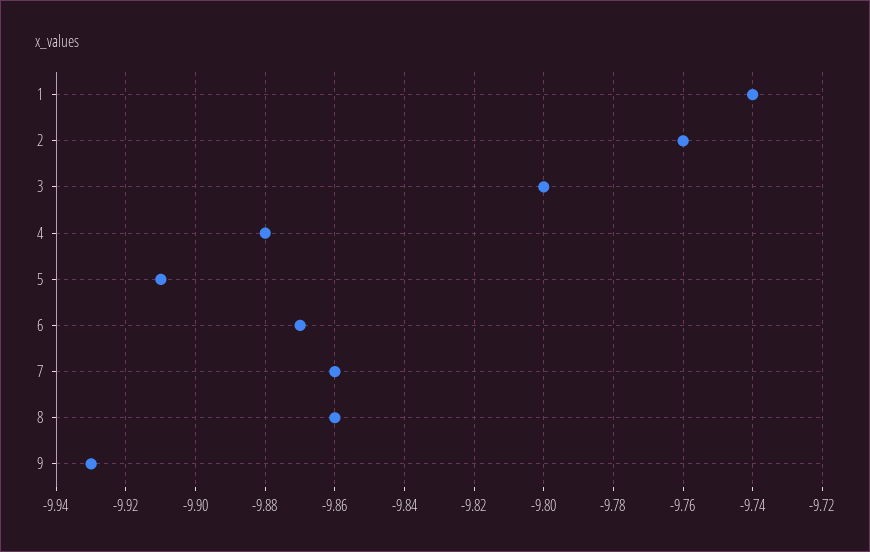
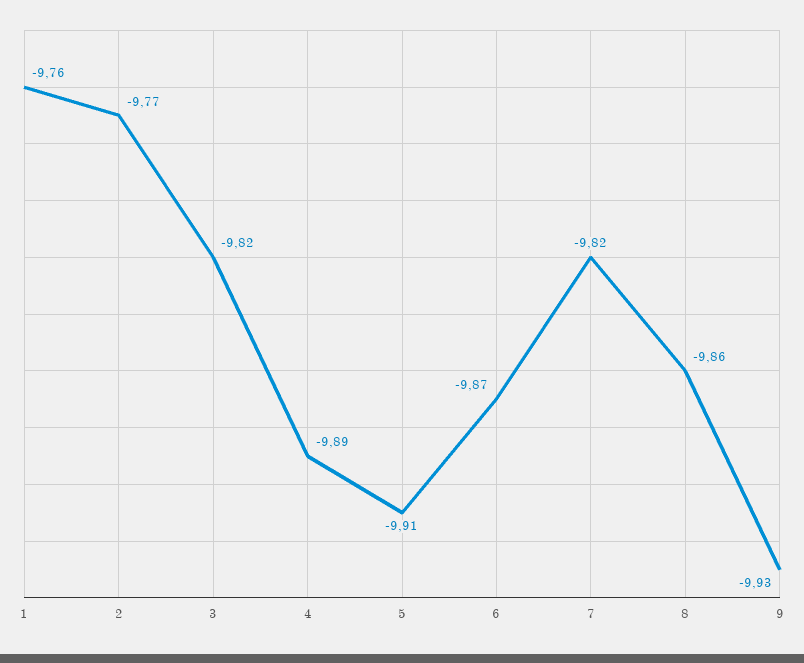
1: -9.74 -> -9.76
2: -9.76 -> -9.77
3: -9.8 -> -9.82
4: -9.88 -> -9.89
7: -9.86 -> -9.82

